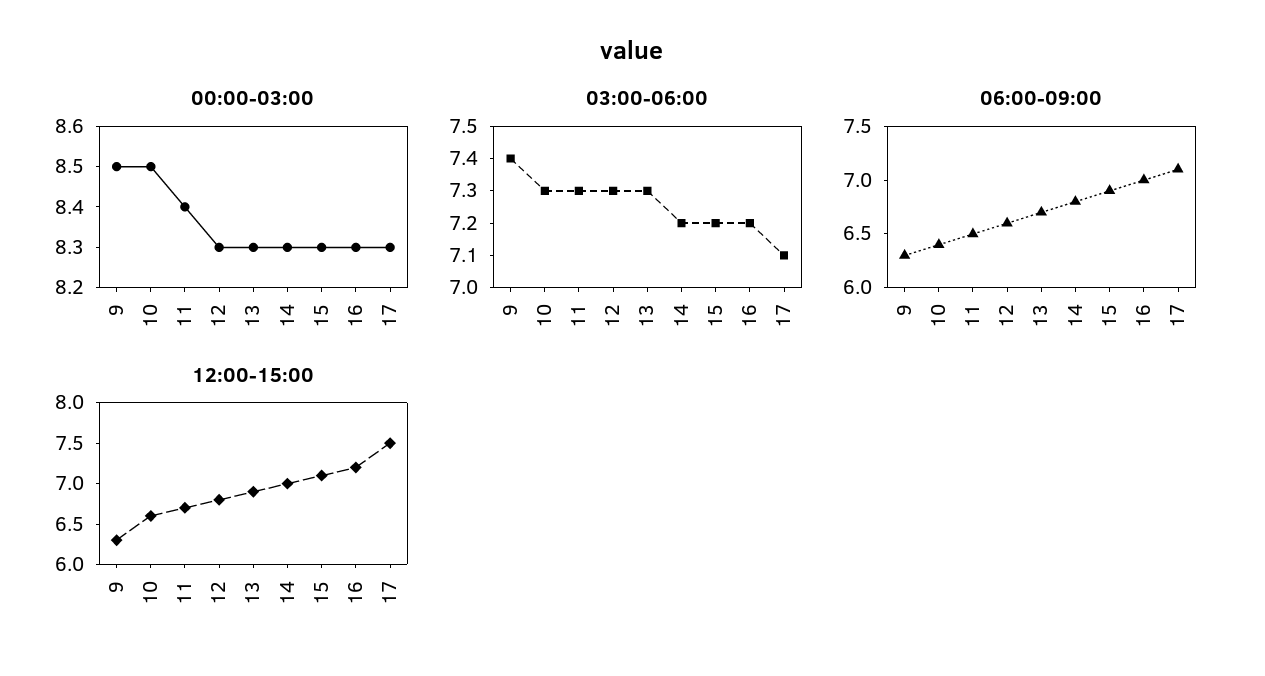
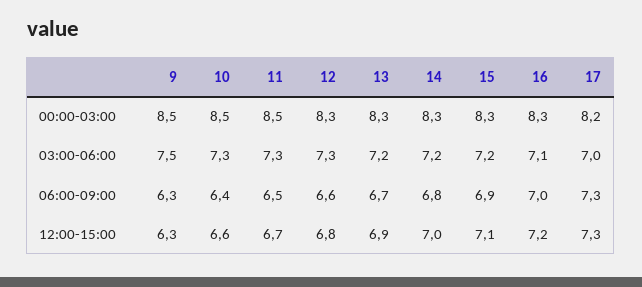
00:00-03:00, 11: 8.4 -> 8.5
00:00-03:00, 17: 8.3 -> 8.2
03:00-06:00, 9: 7.4 -> 7.5
03:00-06:00, 13: 7.3 -> 7.2
03:00-06:00, 16: 7.2 -> 7.1
03:00-06:00, 17: 7.1 -> 7
06:00-09:00, 17: 7.1 -> 7.3
12:00-15:00, 17: 7.5 -> 7.3

